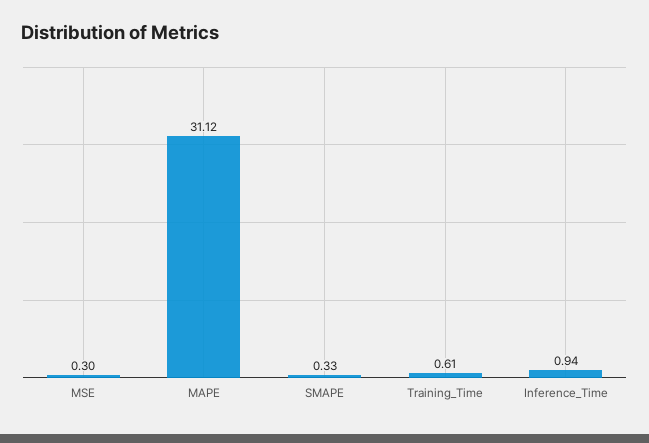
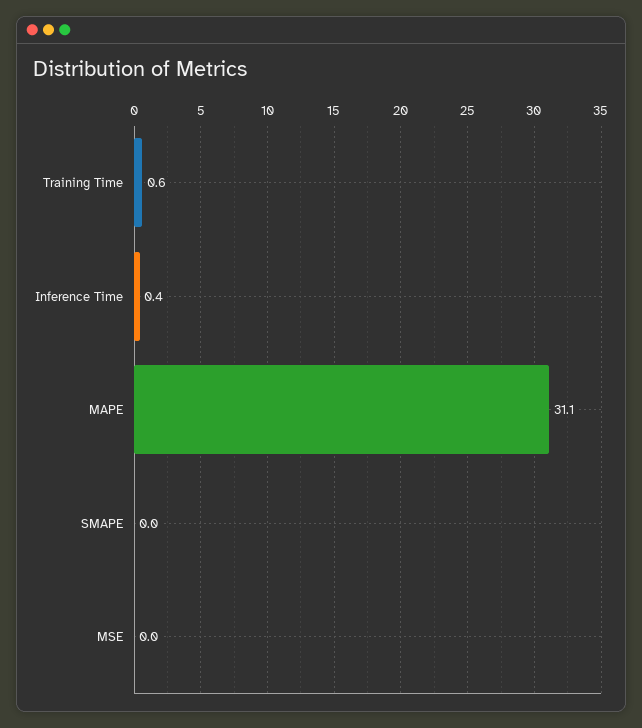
MSE: 0.3 -> 0
SMAPE: 0.33 -> 0
Inference_Time: 0.94 -> 0.4

